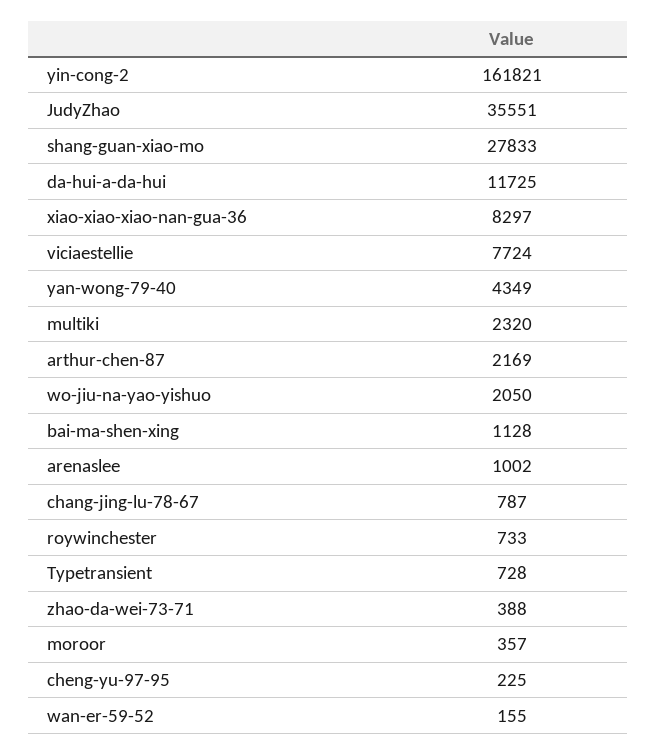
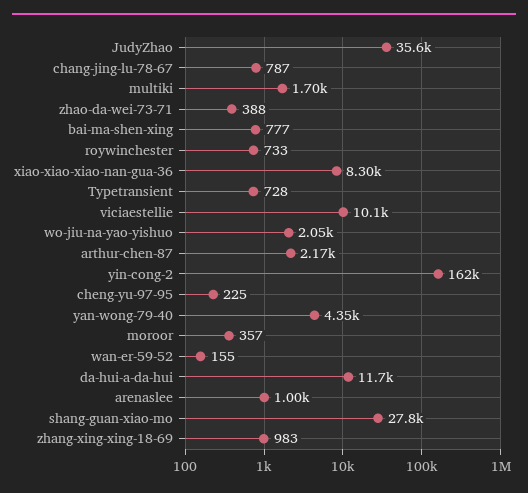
viciaestellie: 7724 -> 10100
multiki: 2320 -> 1700
bai-ma-shen-xing: 1128 -> 777
zhang-xing-xing-18-69: none -> 983

